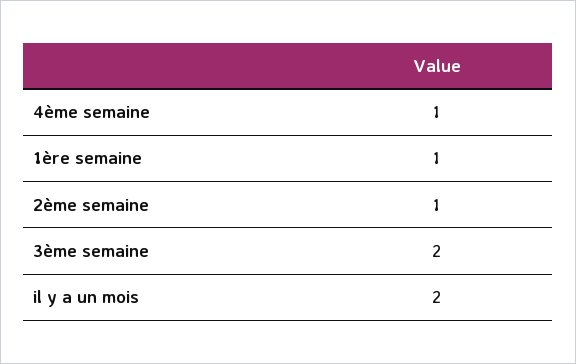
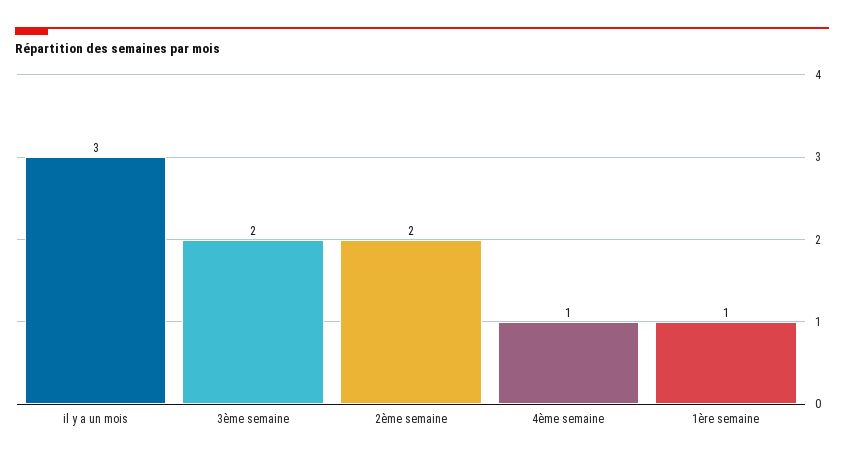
2ème semaine: 1 -> 2
il y a un mois: 2 -> 3

